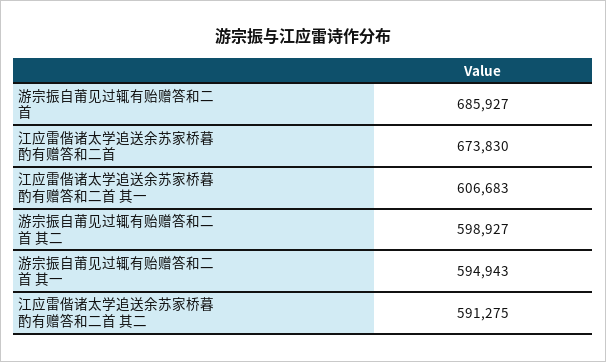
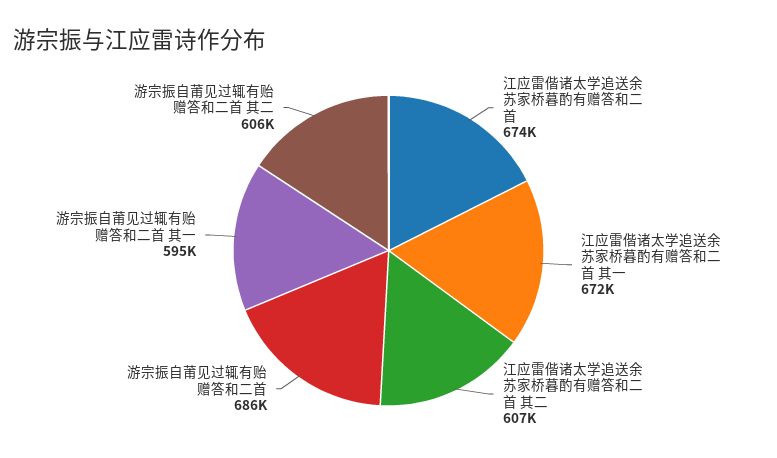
江应雷偕诸太学追送余苏家桥暮酌有赠答和二首 其一: 606683 -> 672000
游宗振自莆见过辄有贻赠答和二首 其二: 598927 -> 606000
江应雷偕诸太学追送余苏家桥暮酌有赠答和二首 其二: 591275 -> 607000

